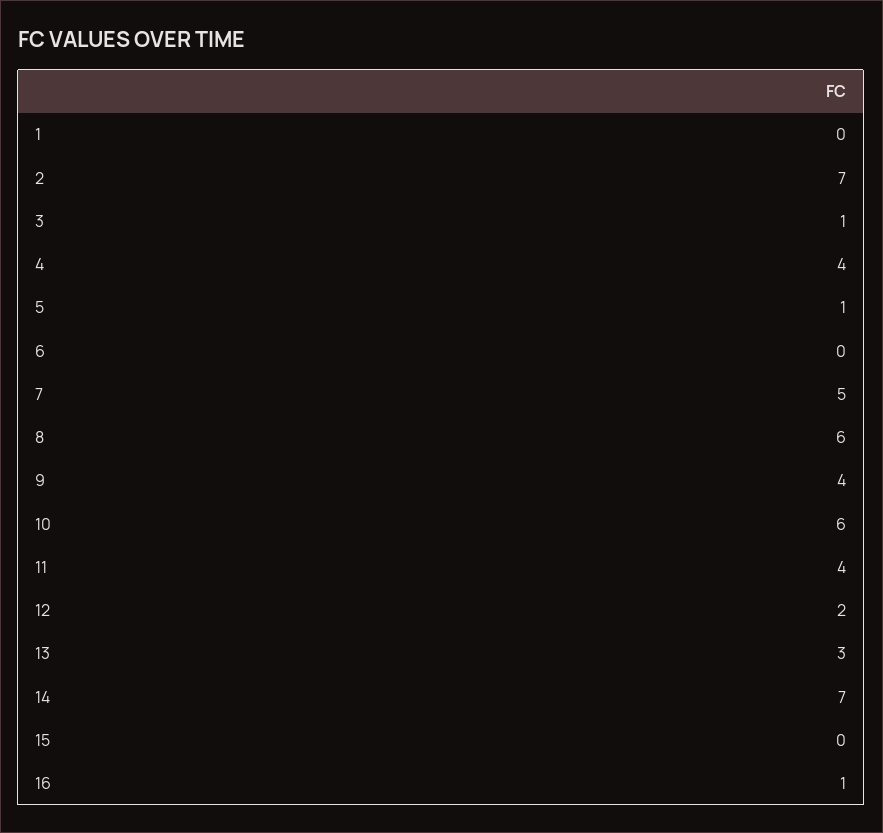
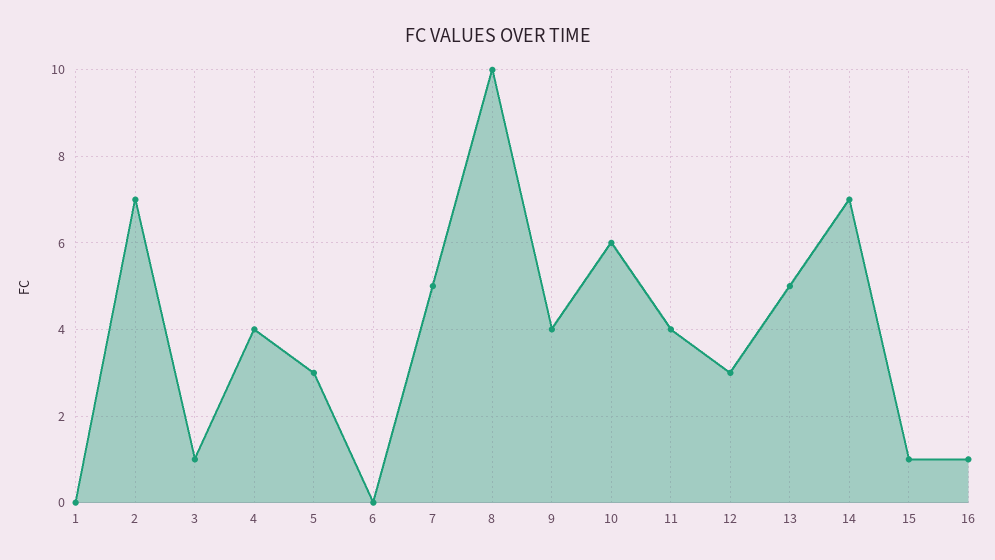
5: 1 -> 3
8: 6 -> 10
12: 2 -> 3
13: 3 -> 5
15: 0 -> 1

